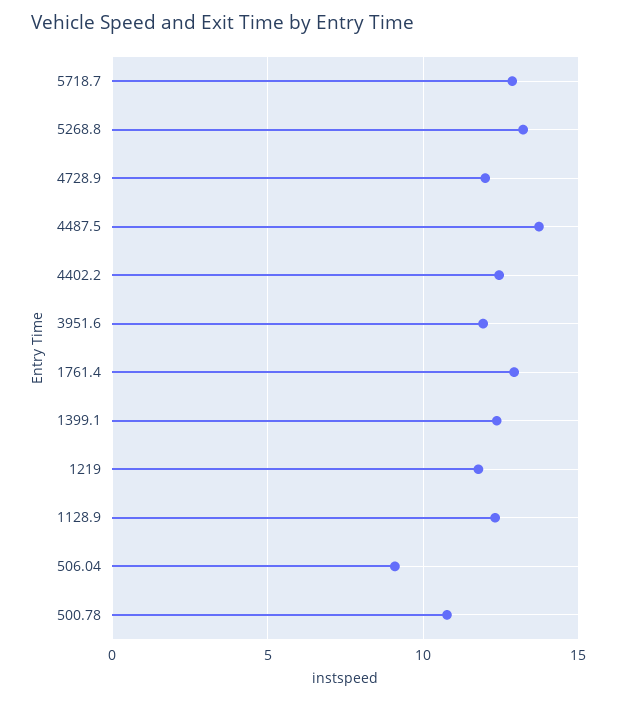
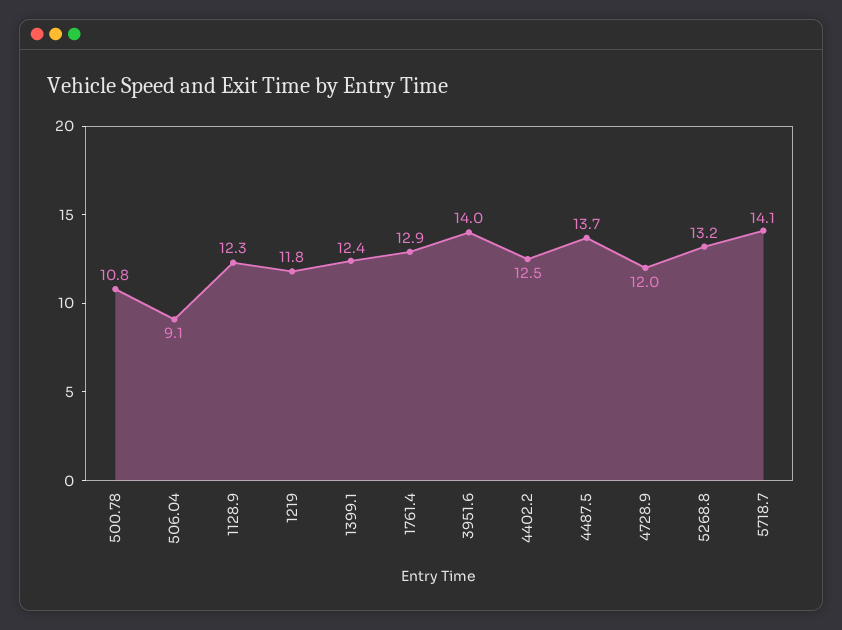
5718.7: 13 -> 14.1
3951.6: 12 -> 14

